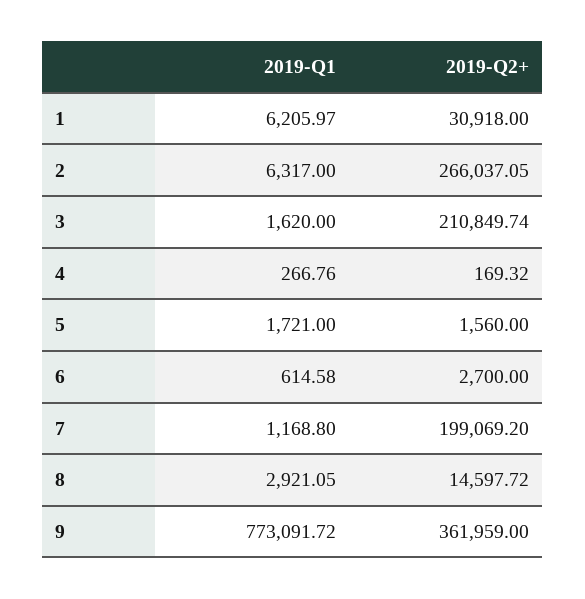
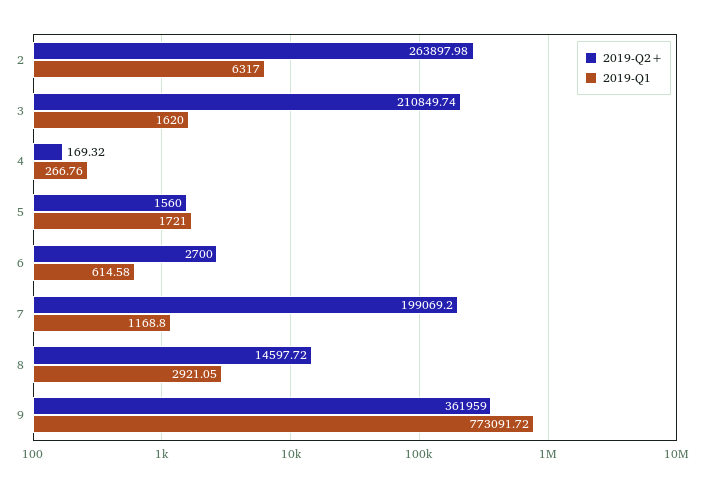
2019-Q1, 1: 6205.97 -> none
2019-Q2+, 1: 30918 -> none
2019-Q2+, 2: 266037.05 -> 263897.98

